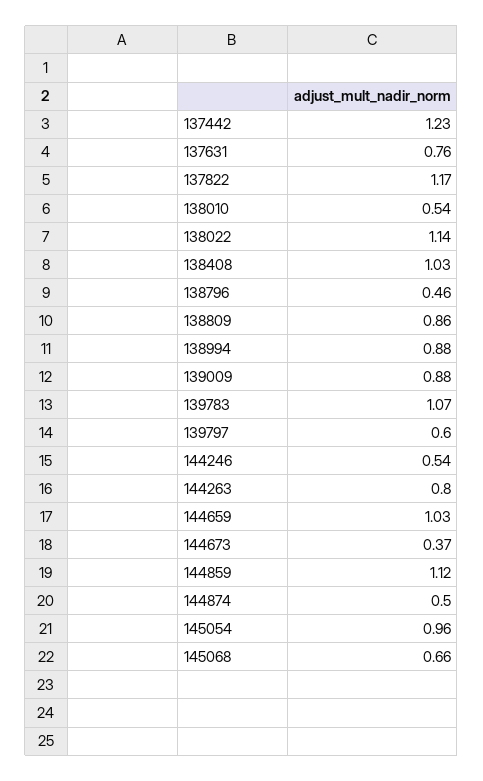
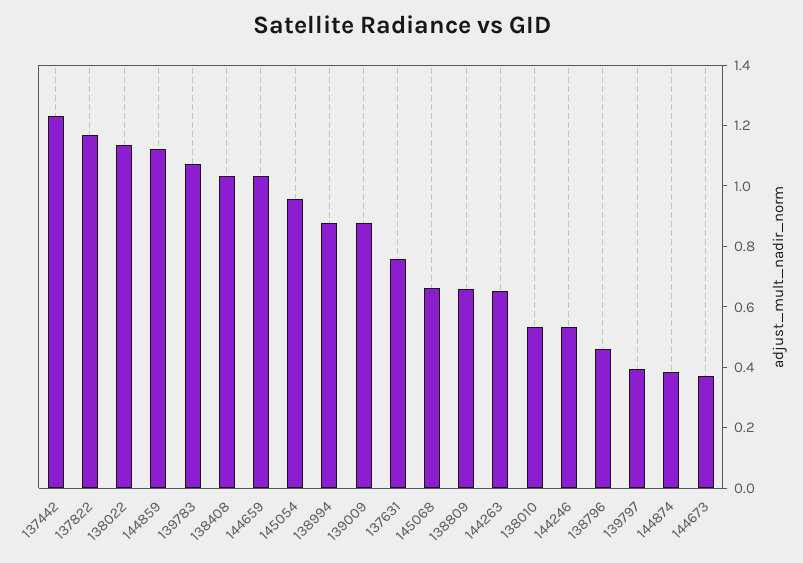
138809: 0.86 -> 0.65
139797: 0.6 -> 0.4
144263: 0.8 -> 0.65
144874: 0.5 -> 0.4

